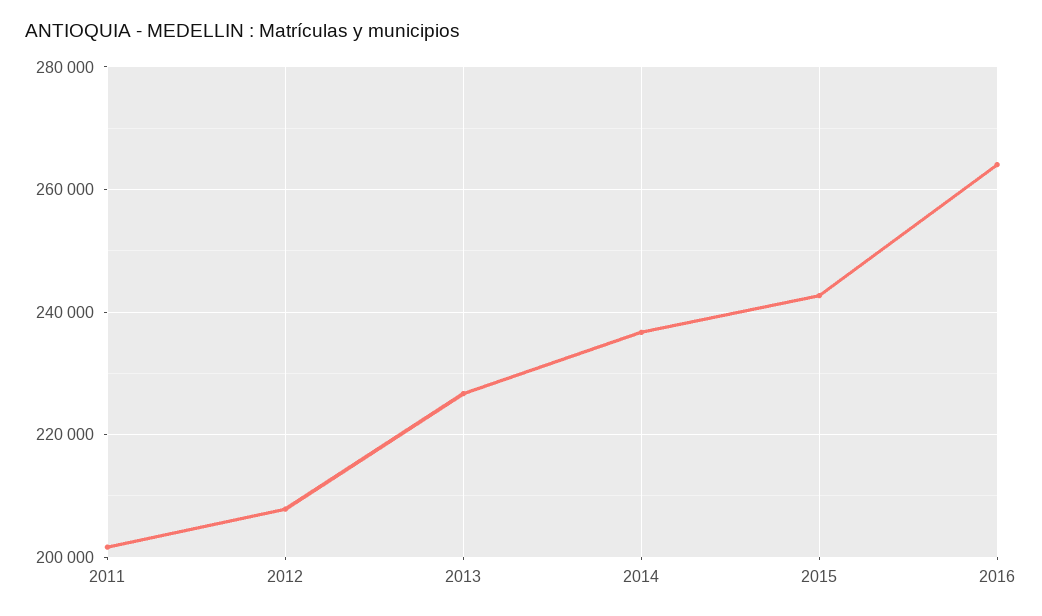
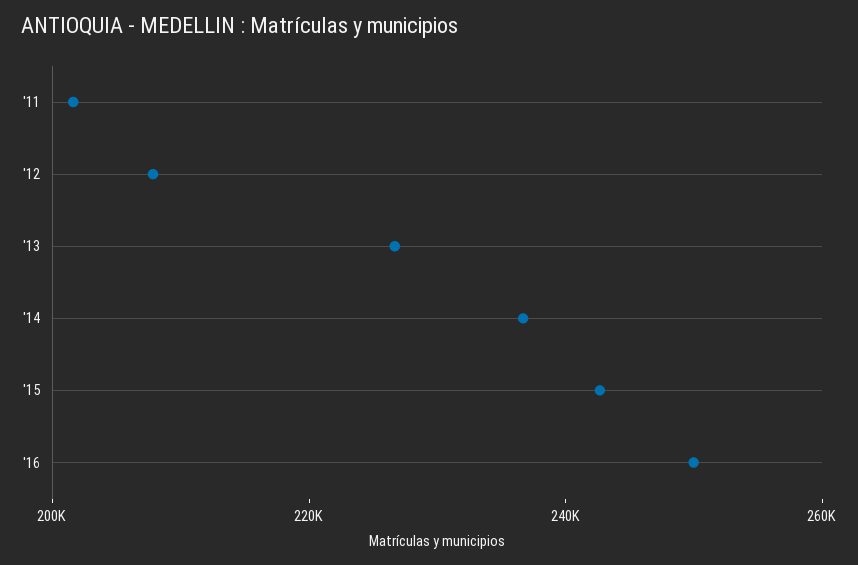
2016: 264000 -> 250000

